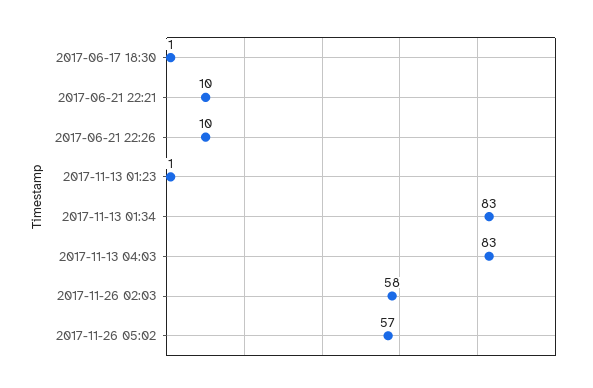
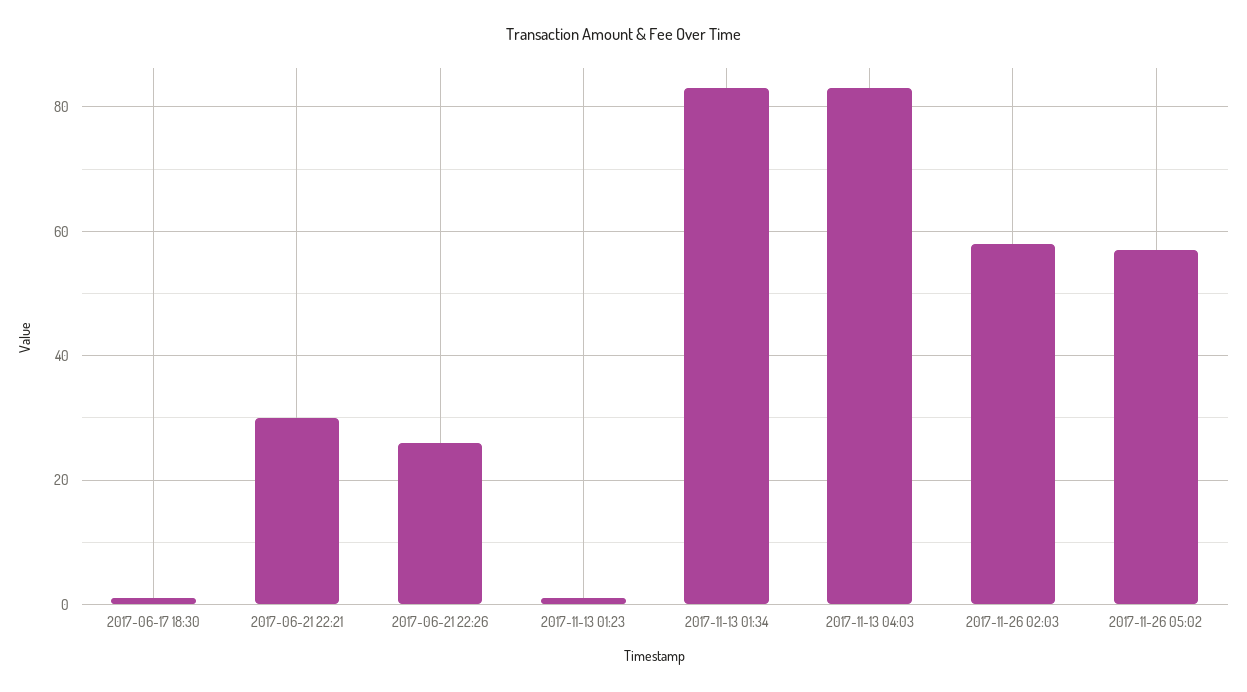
2017-06-21 22:21: 10 -> 30
2017-06-21 22:26: 10 -> 25

